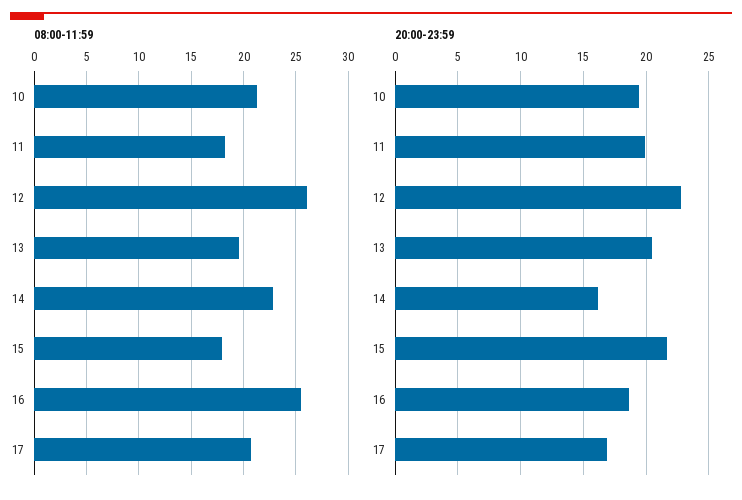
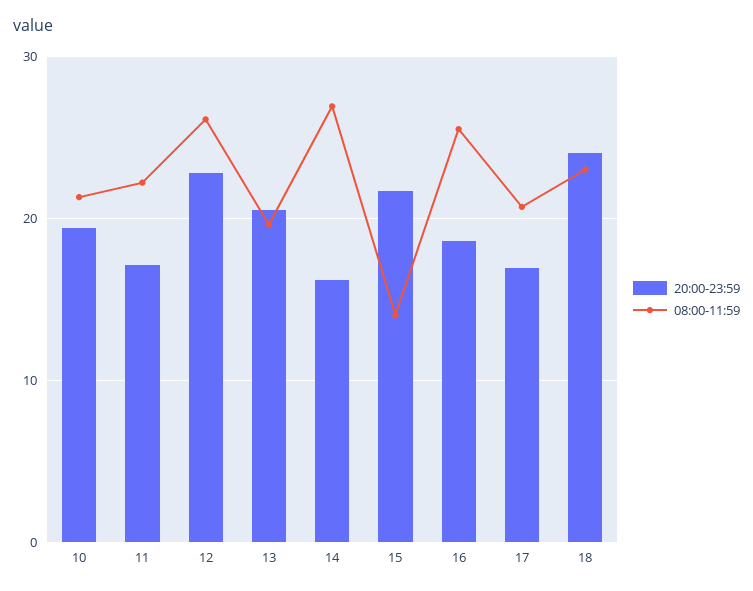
08:00-11:59, 11: 18 -> 22
08:00-11:59, 14: 23 -> 27
08:00-11:59, 15: 18 -> 14
20:00-23:59, 11: 20 -> 17
20:00-23:59, 18: none -> 24
08:00-11:59, 18: none -> 23

